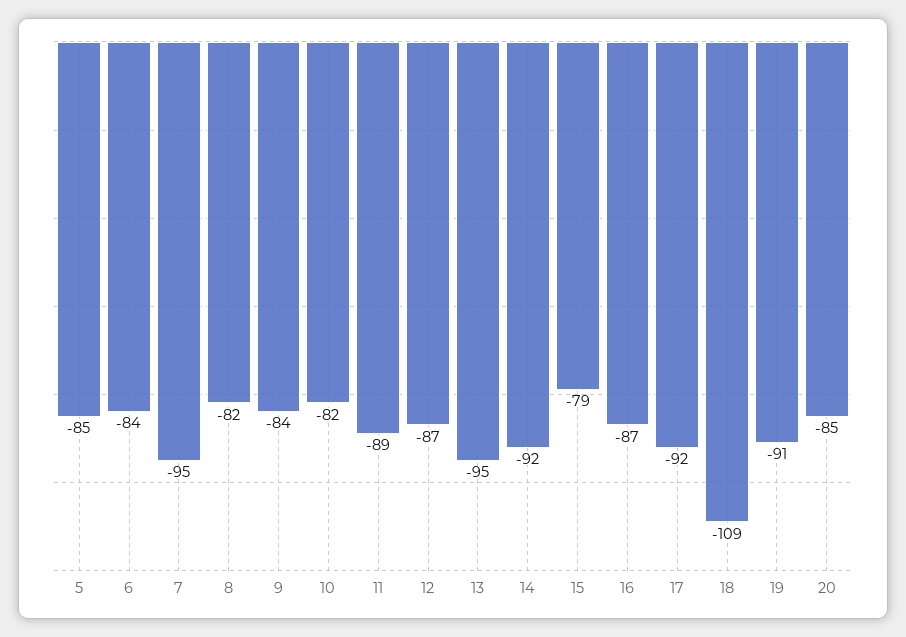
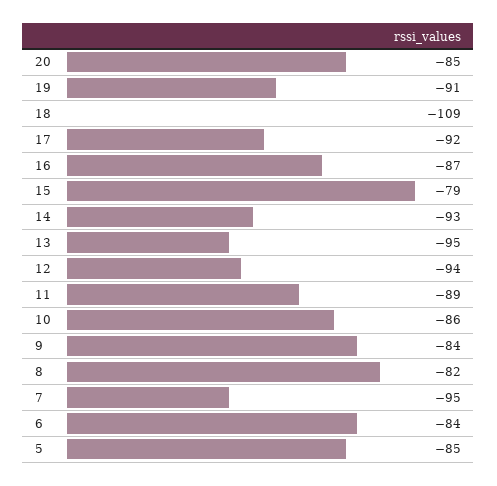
10: -82 -> -86
12: -87 -> -94
14: -92 -> -93

